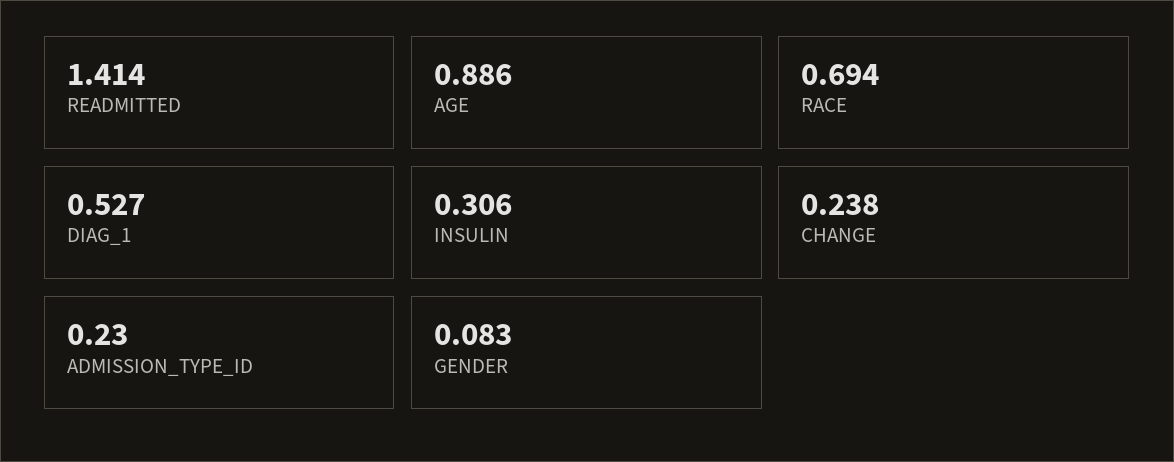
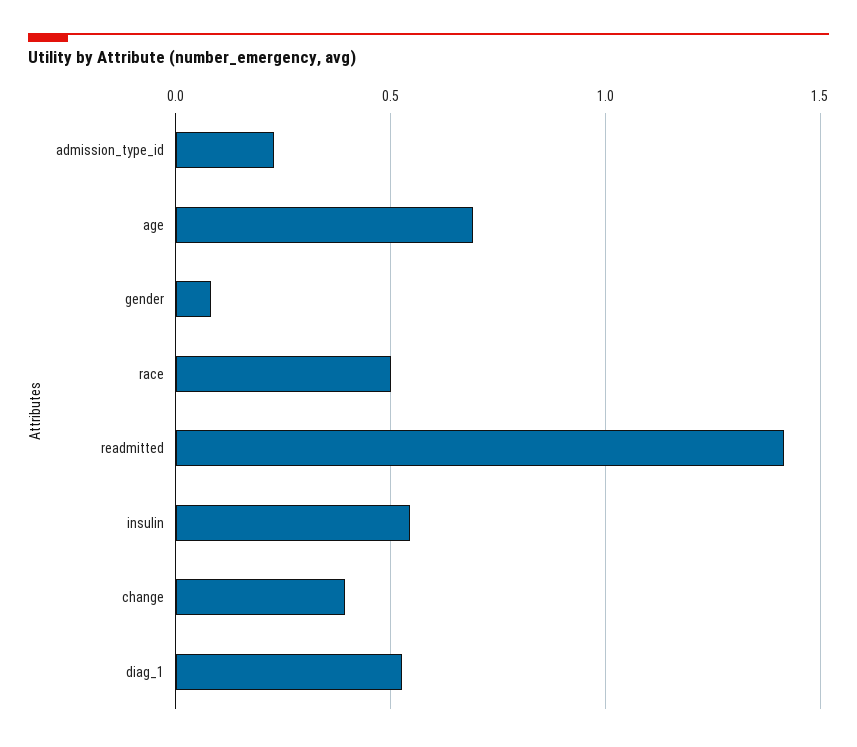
AGE: 0.886 -> 0.7
RACE: 0.694 -> 0.5
INSULIN: 0.306 -> 0.55
CHANGE: 0.238 -> 0.4

